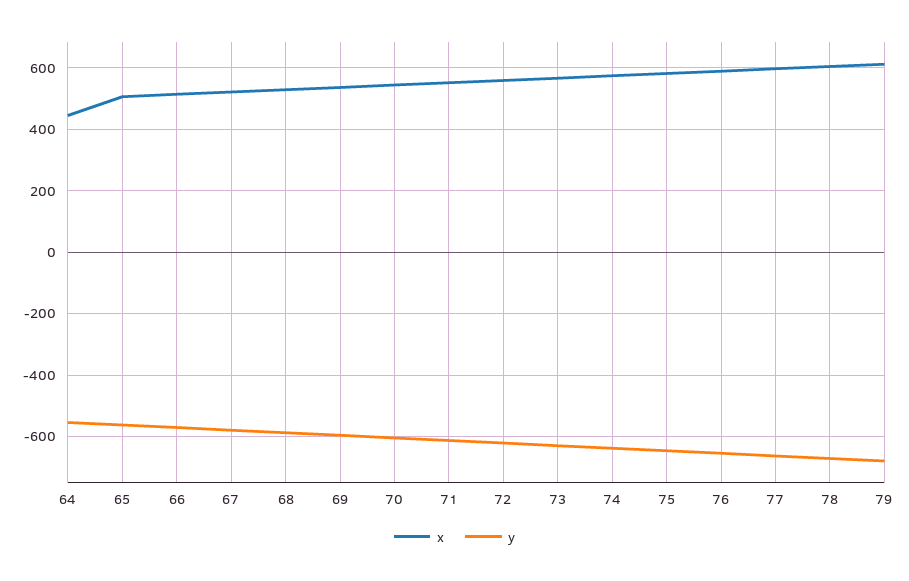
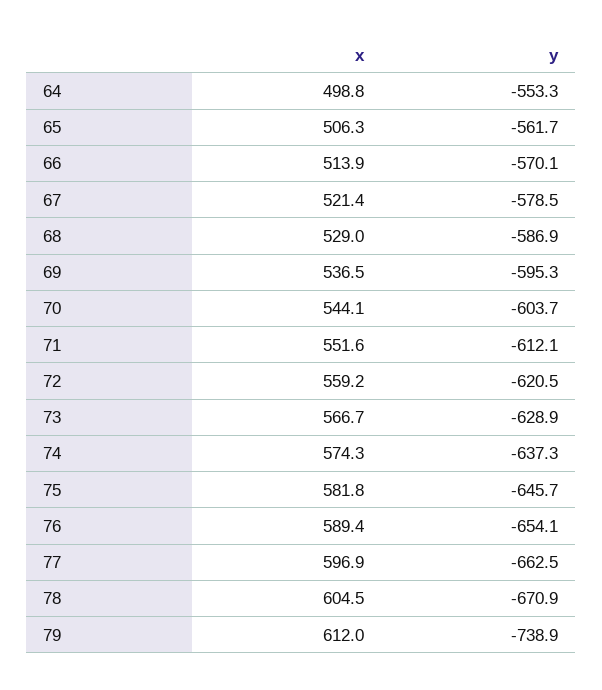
x, 64: 440 -> 498.8
y, 79: -680 -> -738.9

